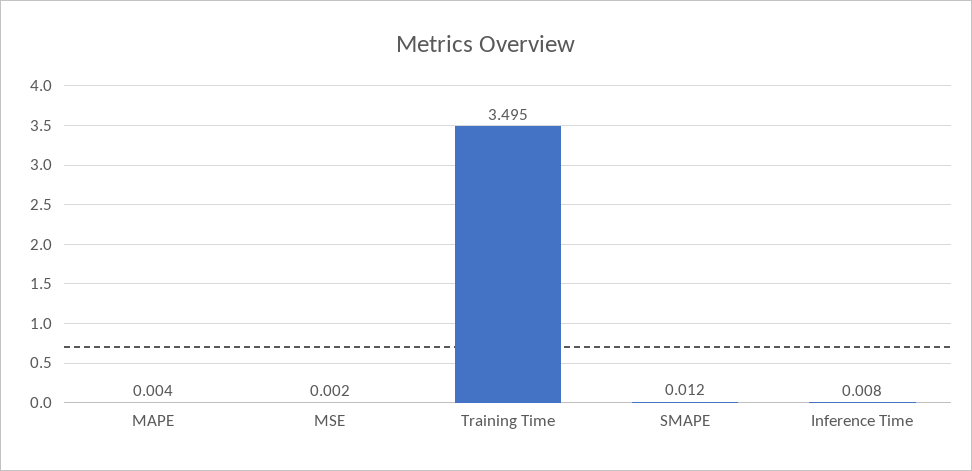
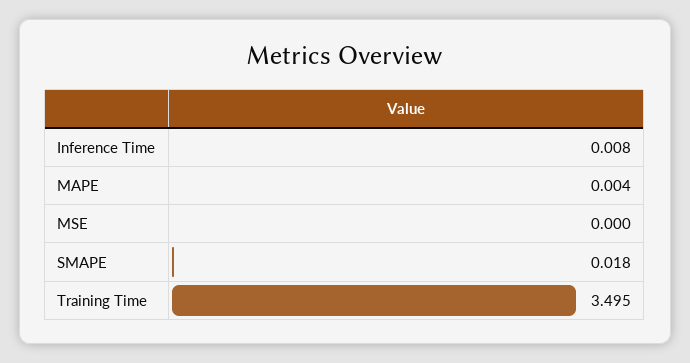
MSE: 0.002 -> 0
SMAPE: 0.012 -> 0.018

